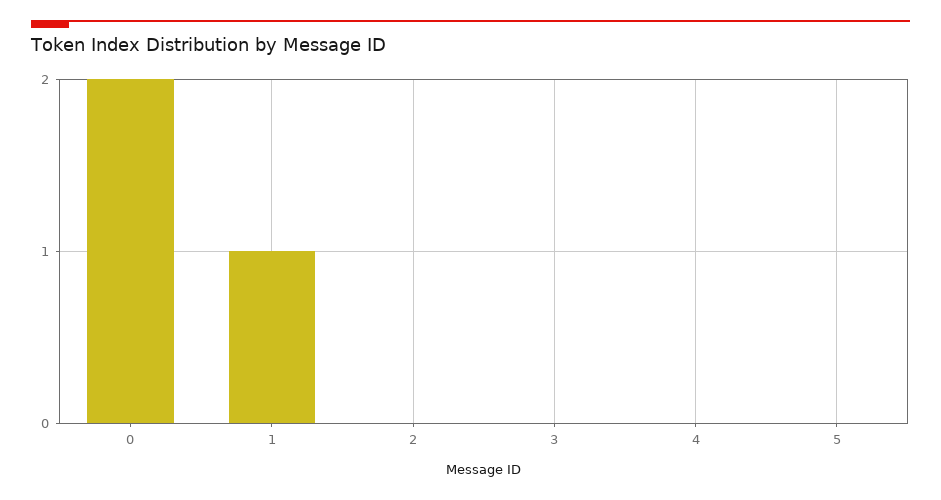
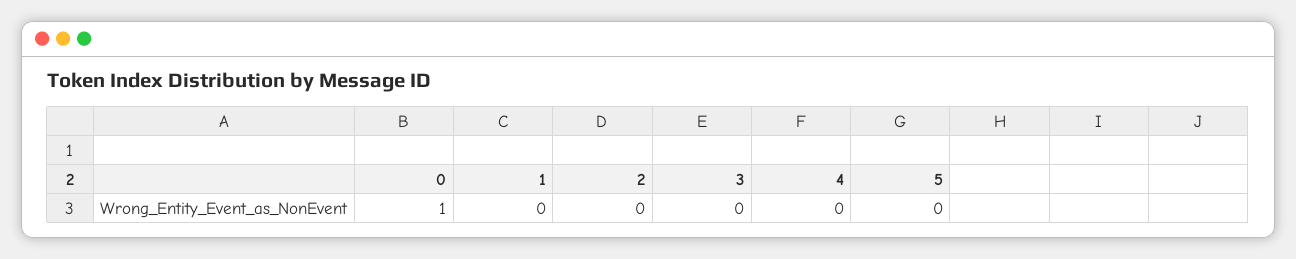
0: 2 -> 1
1: 1 -> 0

